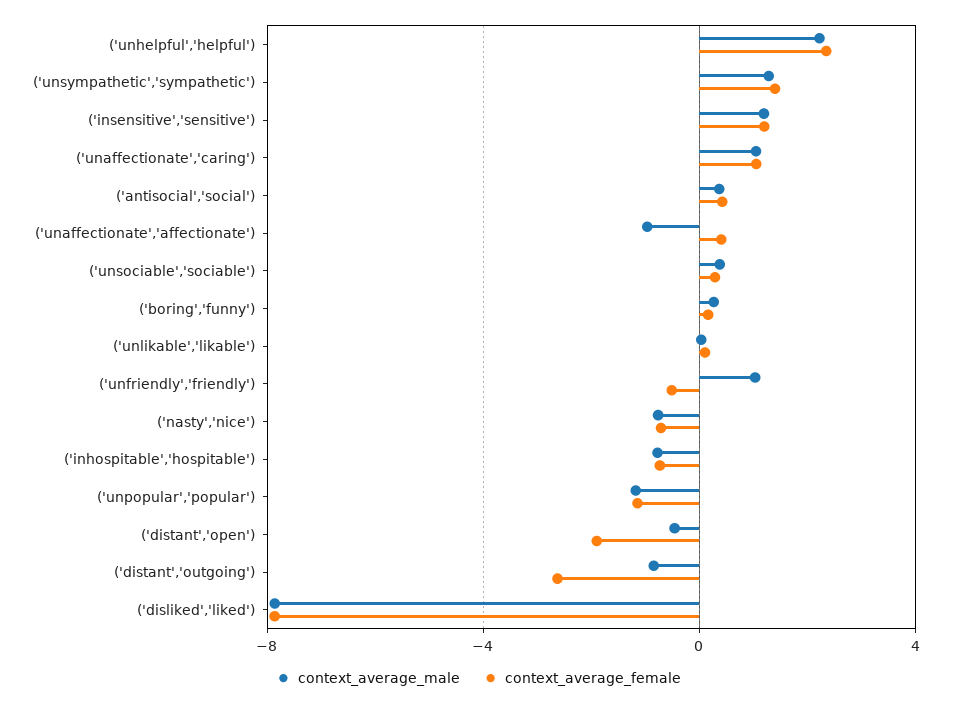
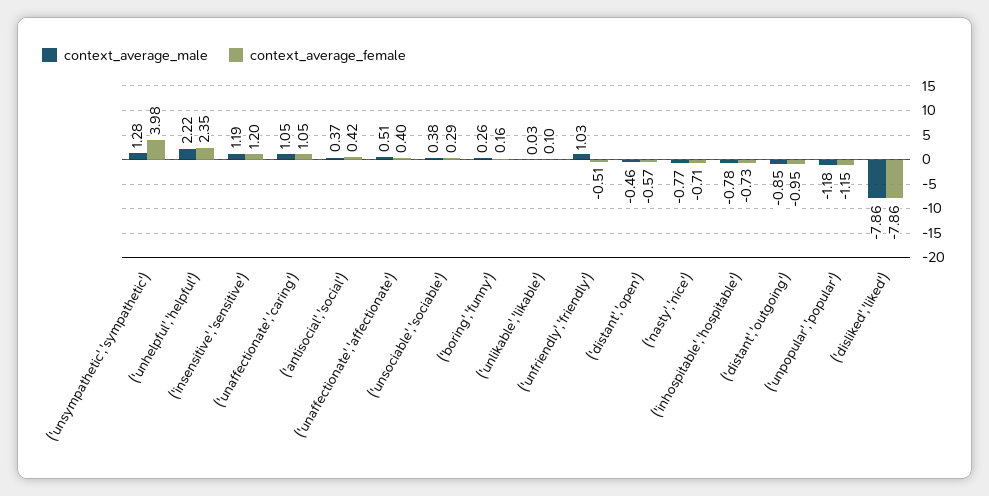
context_average_female, ('unsympathetic','sympathetic'): 1.5 -> 3.98
context_average_male, ('unaffectionate','affectionate'): -1 -> 0.51
context_average_female, ('distant','open'): -2 -> -0.57
context_average_female, ('distant','outgoing'): -2.5 -> -0.95

